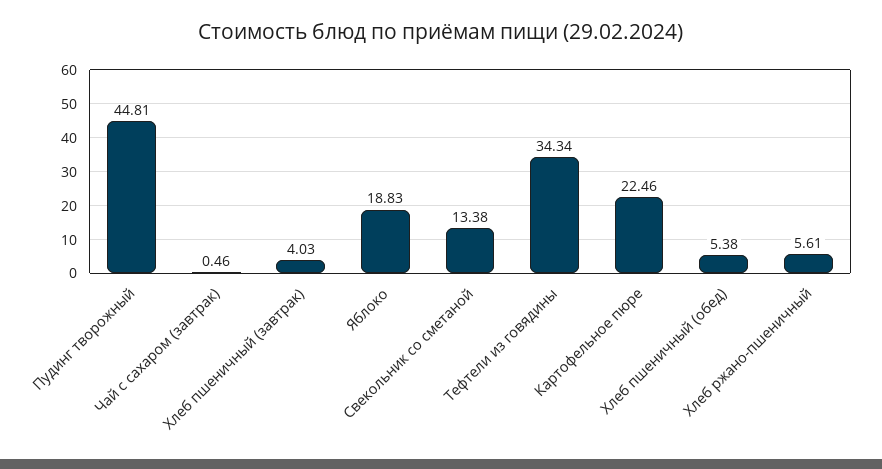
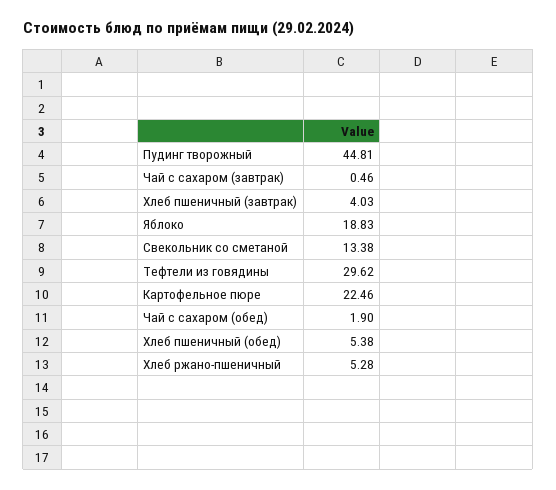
Тефтели из говядины: 34.34 -> 29.62
Хлеб ржано-пшеничный: 5.61 -> 5.28
Чай с сахаром (обед): none -> 1.9

